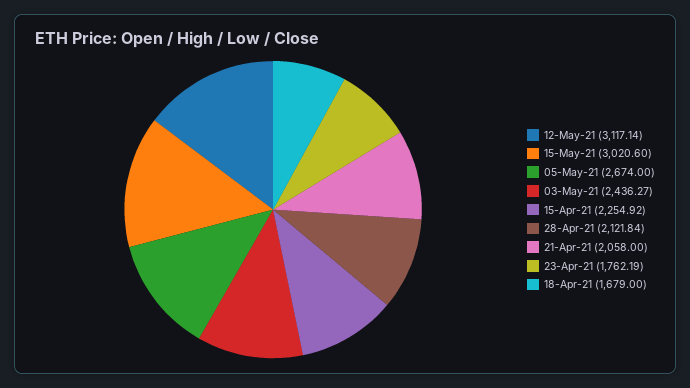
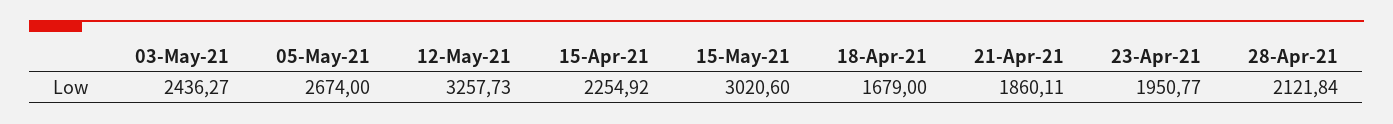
12-May-21: 3117.14 -> 3257.73
21-Apr-21: 2058 -> 1860.11
23-Apr-21: 1762.19 -> 1950.77

